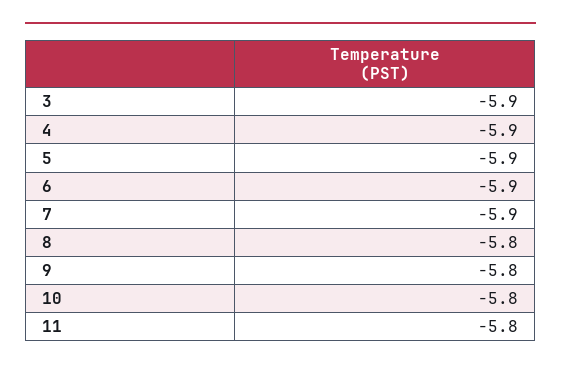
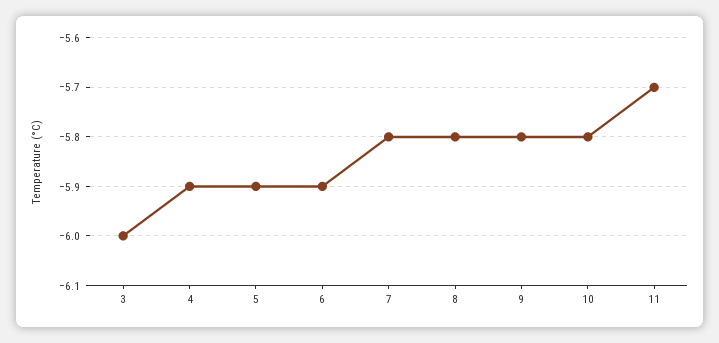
3: -5.9 -> -6
7: -5.9 -> -5.8
11: -5.8 -> -5.7

